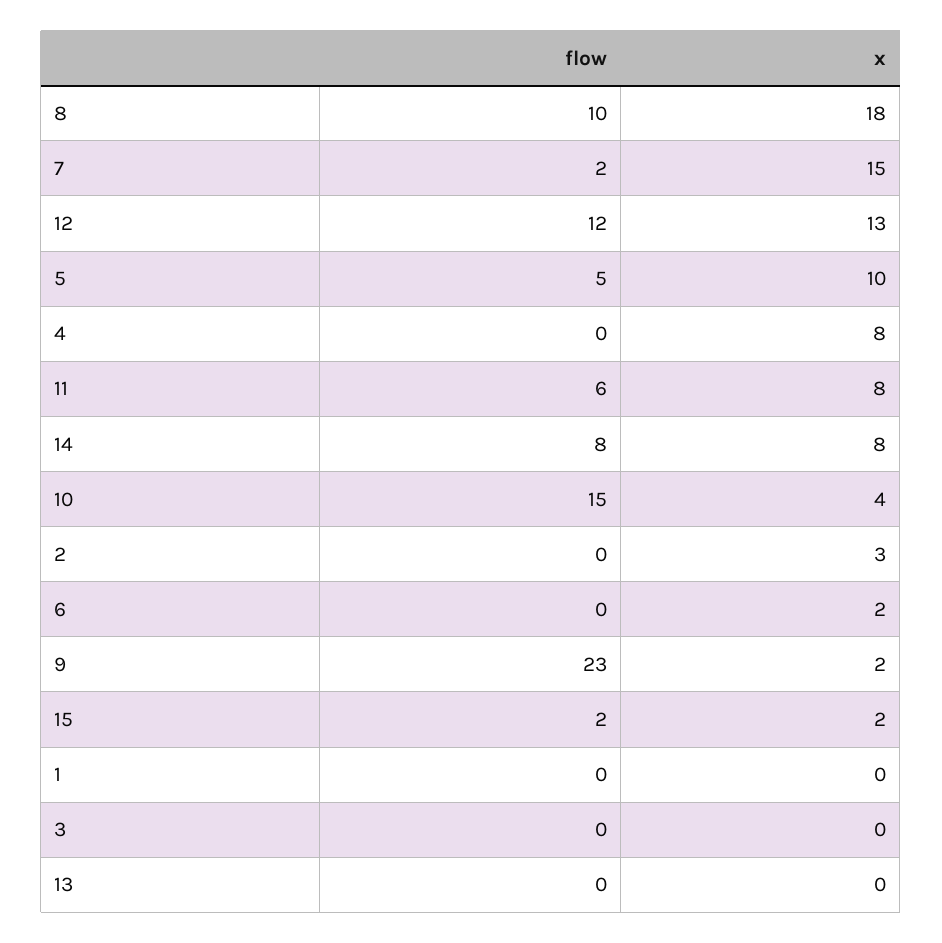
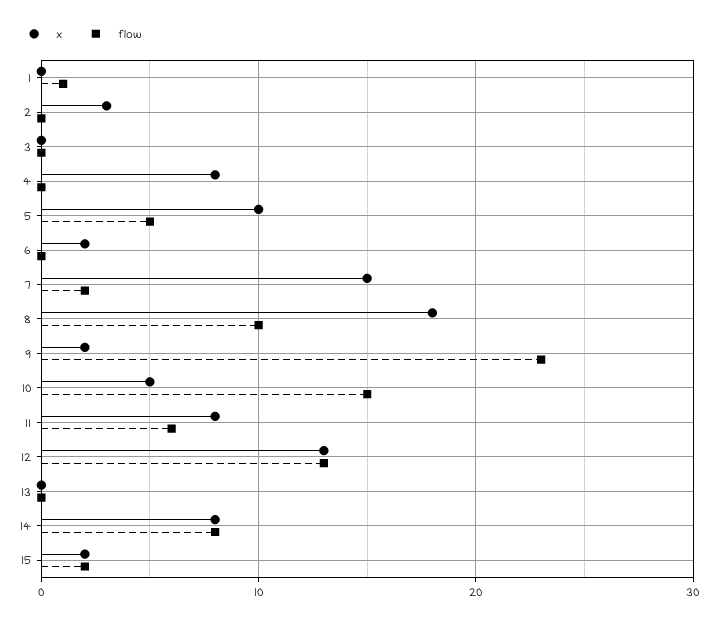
flow, 12: 12 -> 13
x, 10: 4 -> 5
flow, 1: 0 -> 1

